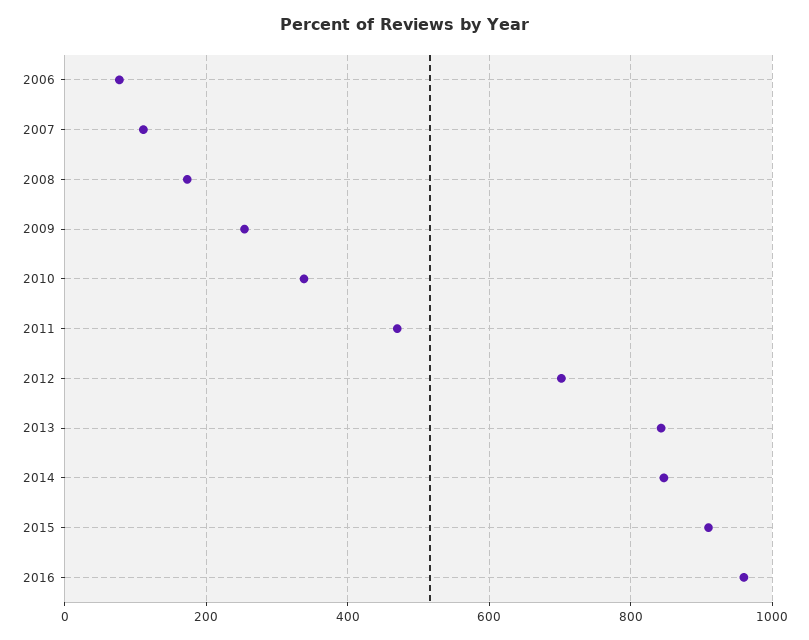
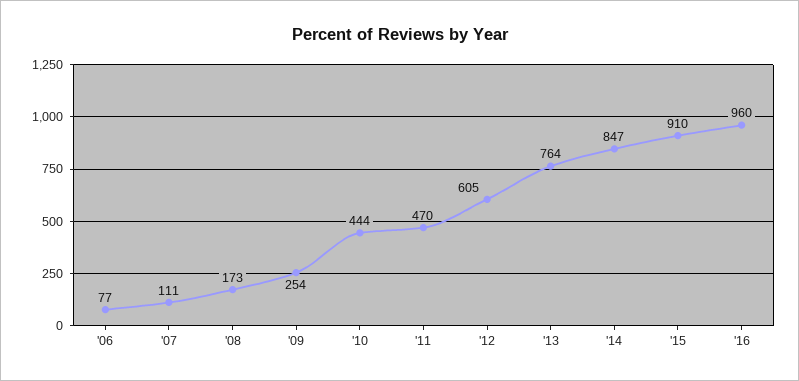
2010: 340 -> 444
2012: 700 -> 605
2013: 840 -> 764

